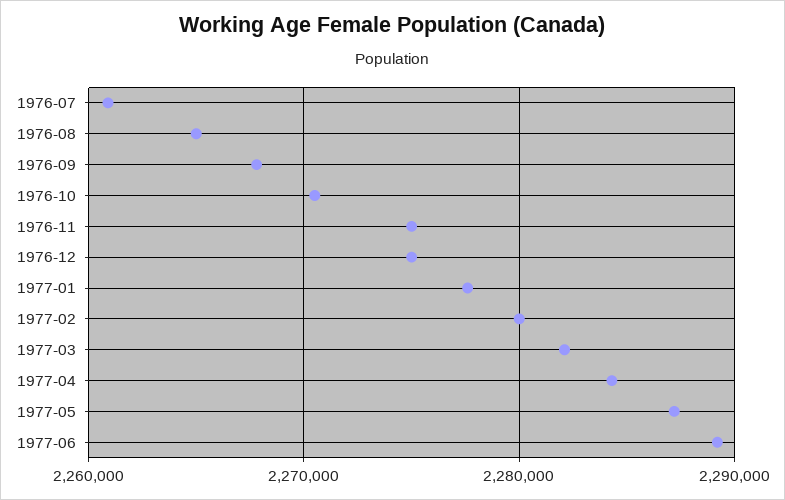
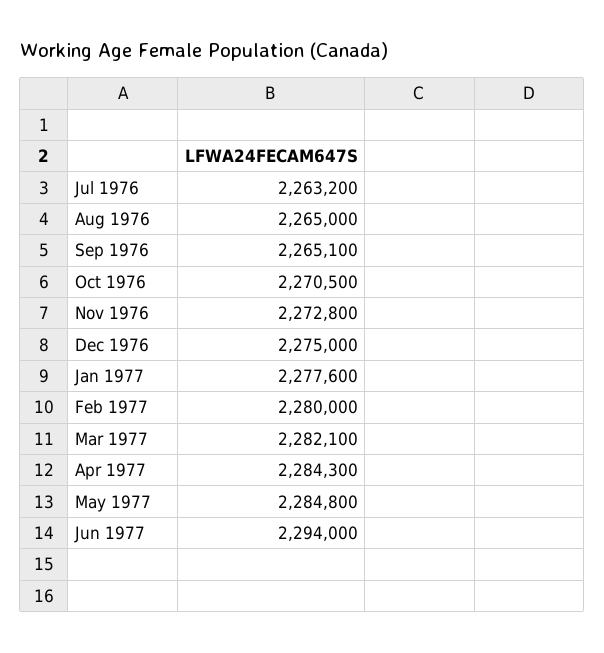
1976-07: 2261000 -> 2263200
1976-09: 2268000 -> 2265100
1976-11: 2275000 -> 2272800
1977-05: 2287000 -> 2284800
1977-06: 2289000 -> 2294000

